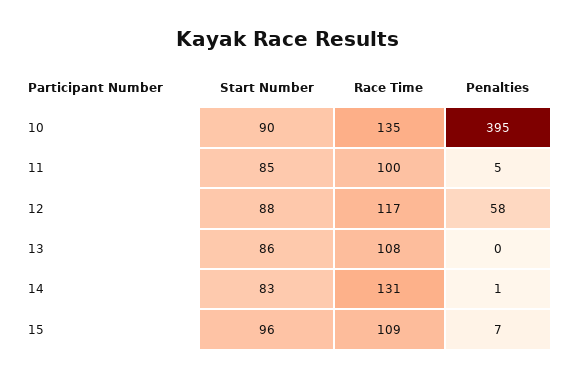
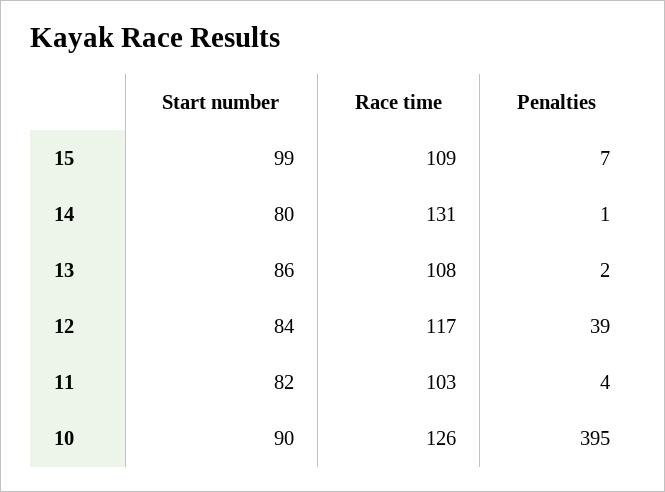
Race Time, 10: 135 -> 126
Start Number, 11: 85 -> 82
Race Time, 11: 100 -> 103
Penalties, 11: 5 -> 4
Start Number, 12: 88 -> 84
Penalties, 12: 58 -> 39
Penalties, 13: 0 -> 2
Start Number, 14: 83 -> 80
Start Number, 15: 96 -> 99

